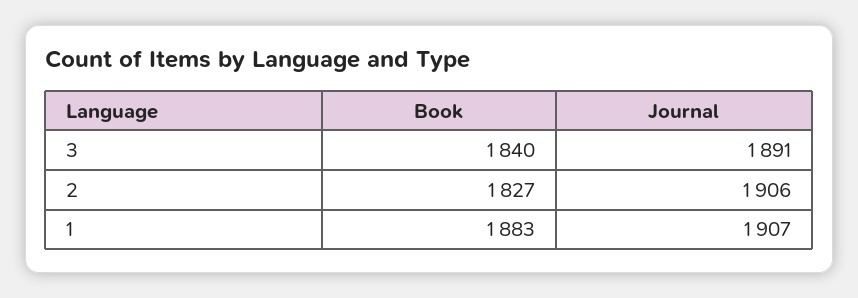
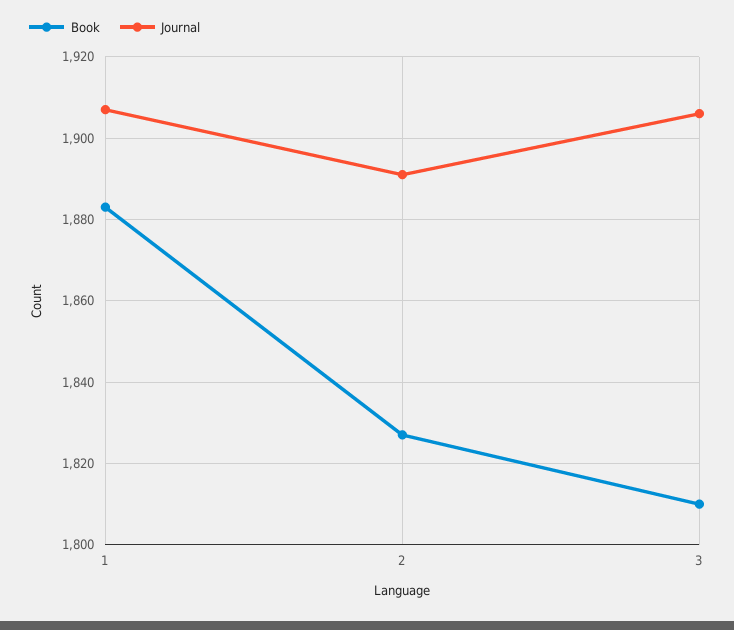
Book, 3: 1840 -> 1810
Journal, 3: 1891 -> 1905
Journal, 2: 1906 -> 1890

